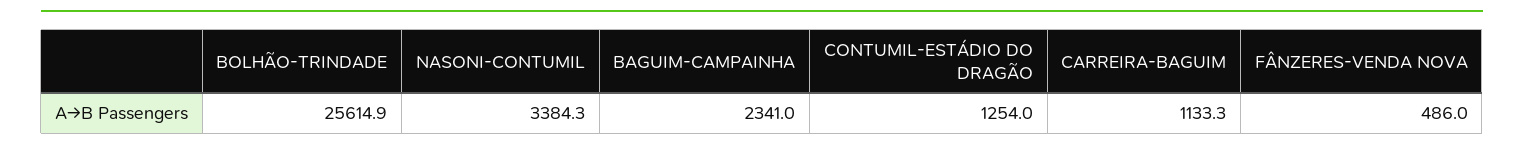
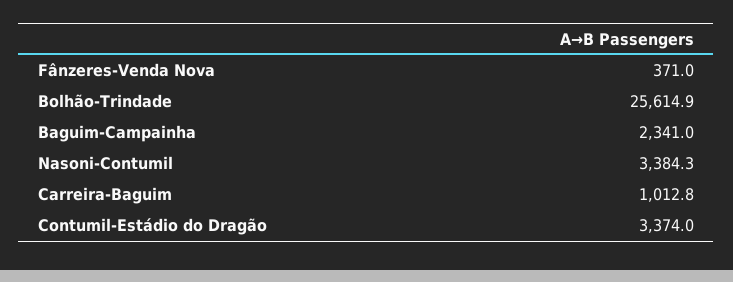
CONTUMIL-ESTÁDIO DO DRAGÃO: 1254 -> 3374
CARREIRA-BAGUIM: 1133.3 -> 1012.8
FÂNZERES-VENDA NOVA: 486 -> 371

